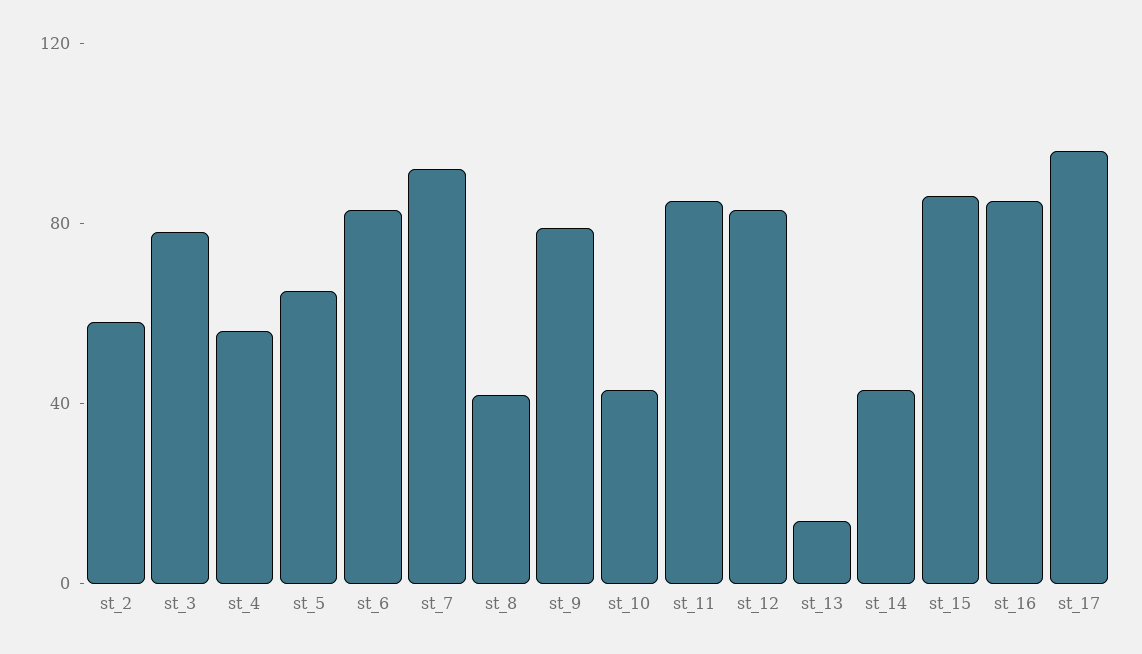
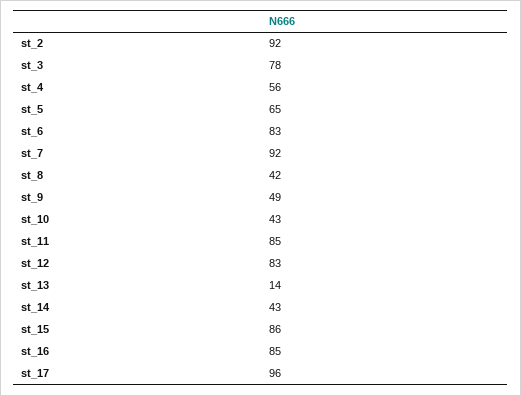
st_2: 60 -> 92
st_9: 80 -> 49

